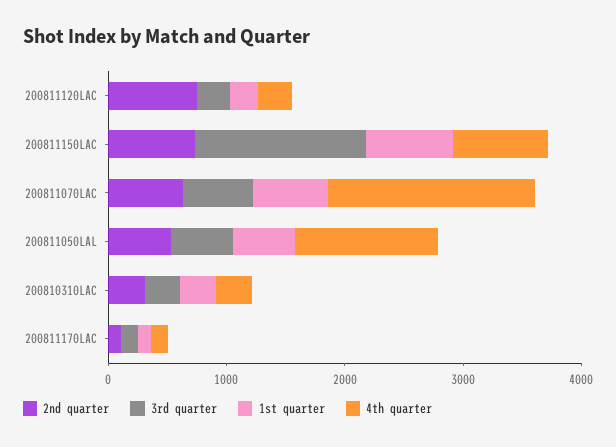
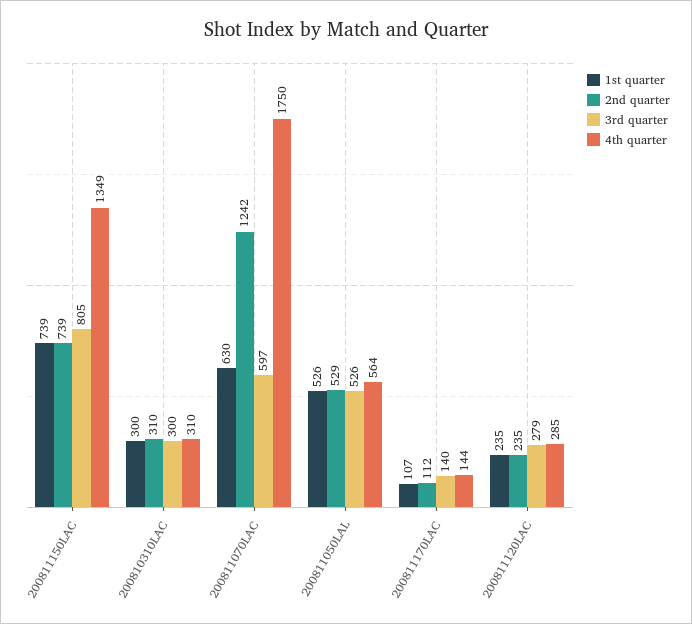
2nd quarter, 200811120LAC: 800 -> 235
3rd quarter, 200811150LAC: 1400 -> 805
4th quarter, 200811150LAC: 800 -> 1349
2nd quarter, 200811070LAC: 600 -> 1242
4th quarter, 200811050LAL: 1200 -> 564

